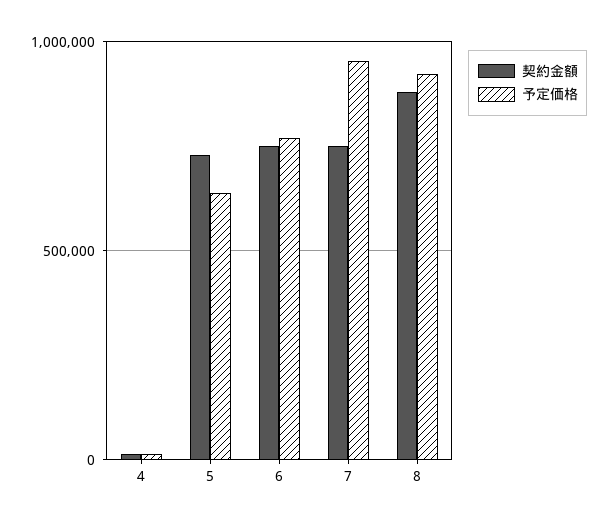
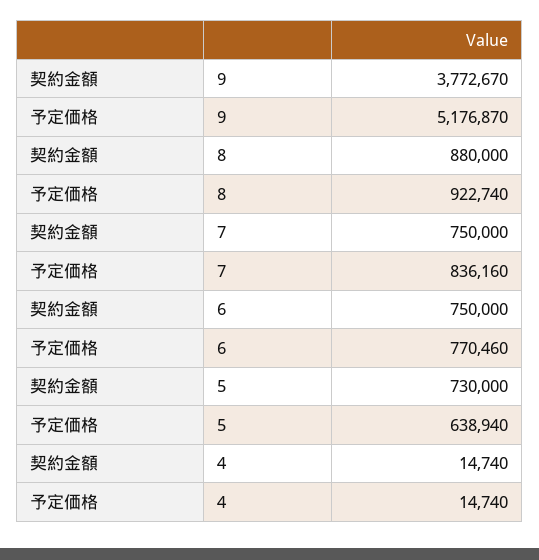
予定価格, 7: 950000 -> 836160
契約金額, 9: none -> 3772670
予定価格, 9: none -> 5176870

